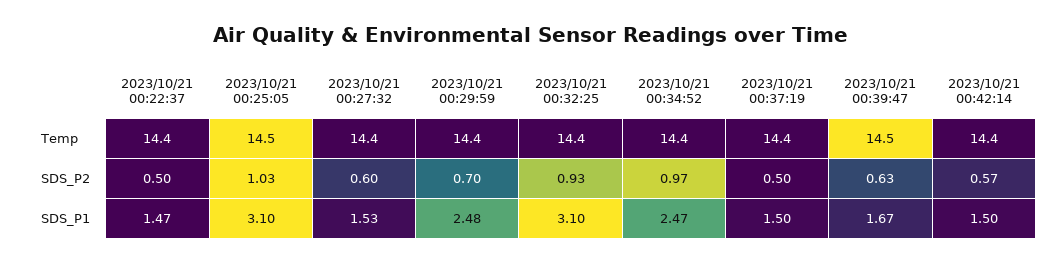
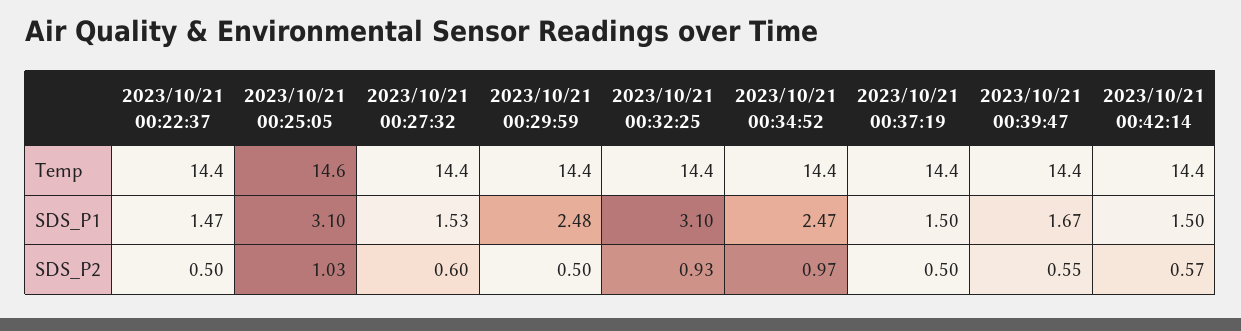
2023/10/21 00:25:05, Temp: 14.5 -> 14.6
2023/10/21 00:39:47, Temp: 14.5 -> 14.4
2023/10/21 00:29:59, SDS_P2: 0.7 -> 0.5
2023/10/21 00:39:47, SDS_P2: 0.63 -> 0.55

